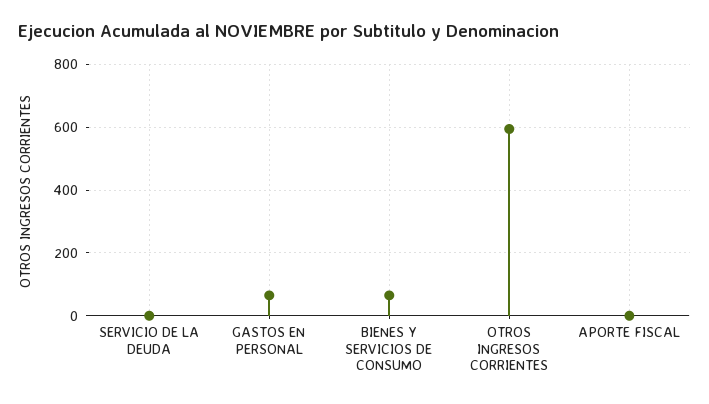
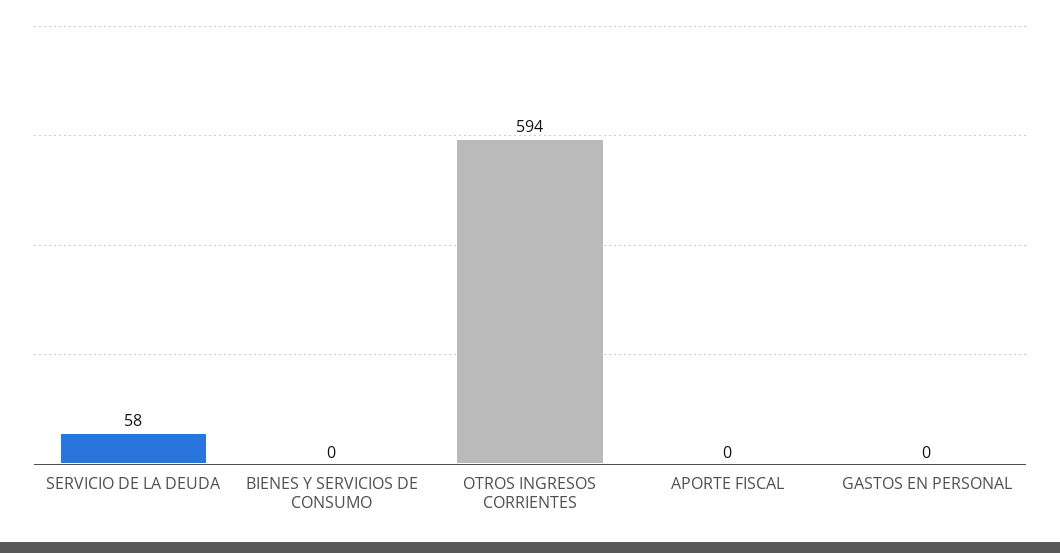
SERVICIO DE LA DEUDA: 0 -> 58
GASTOS EN PERSONAL: 60 -> 0
BIENES Y SERVICIOS DE CONSUMO: 60 -> 0

